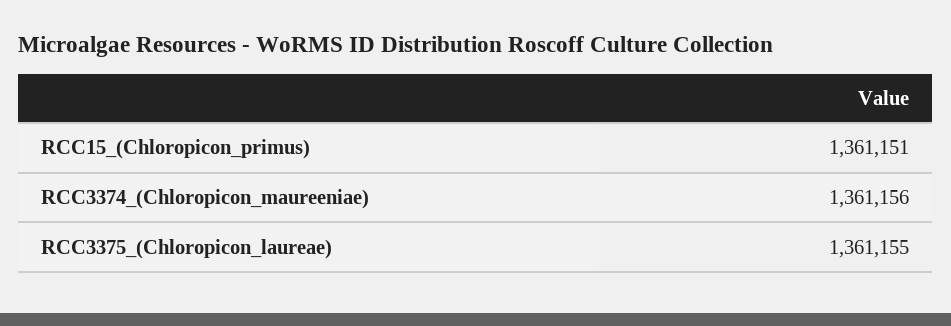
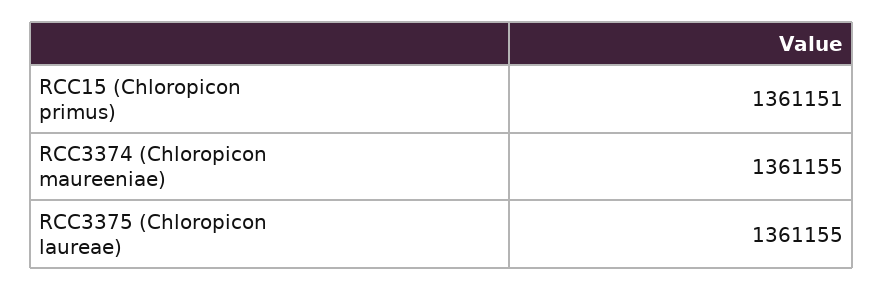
RCC3374_(Chloropicon_maureeniae): 1361156 -> 1361155

